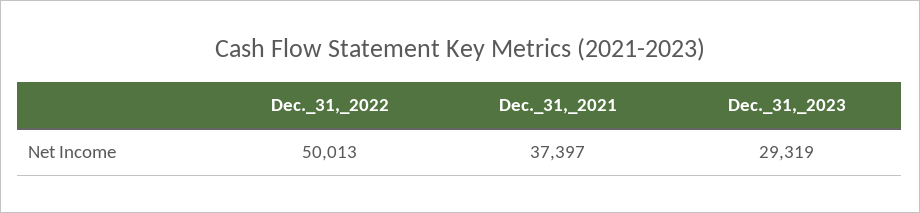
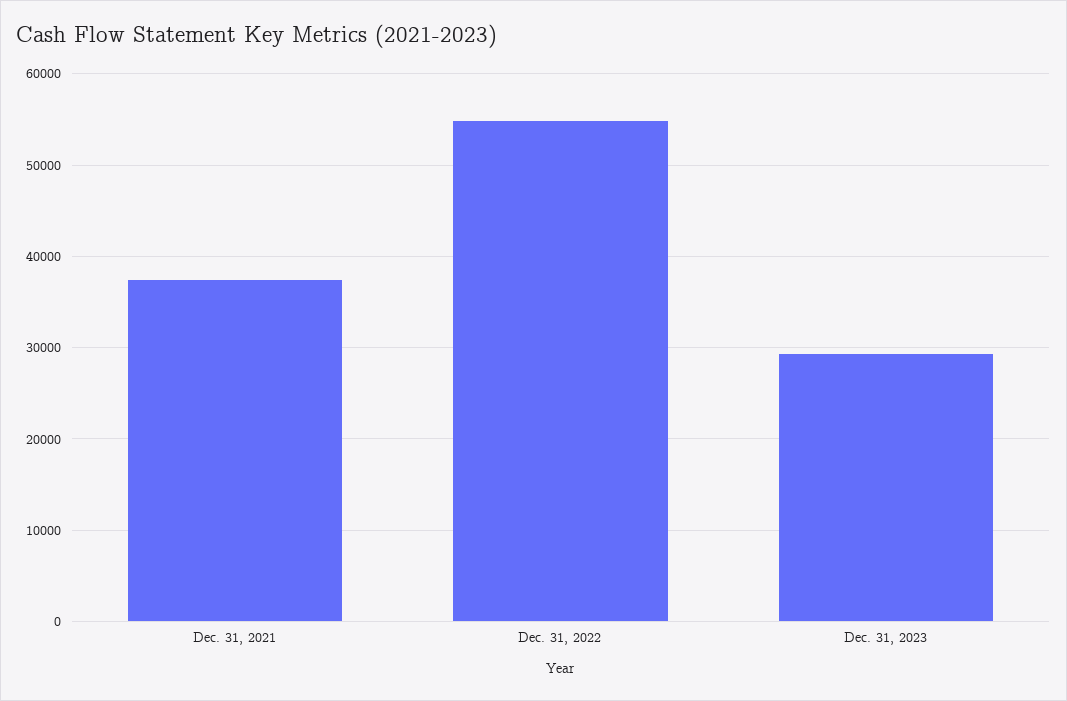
Dec._31,_2022: 50013 -> 55000

